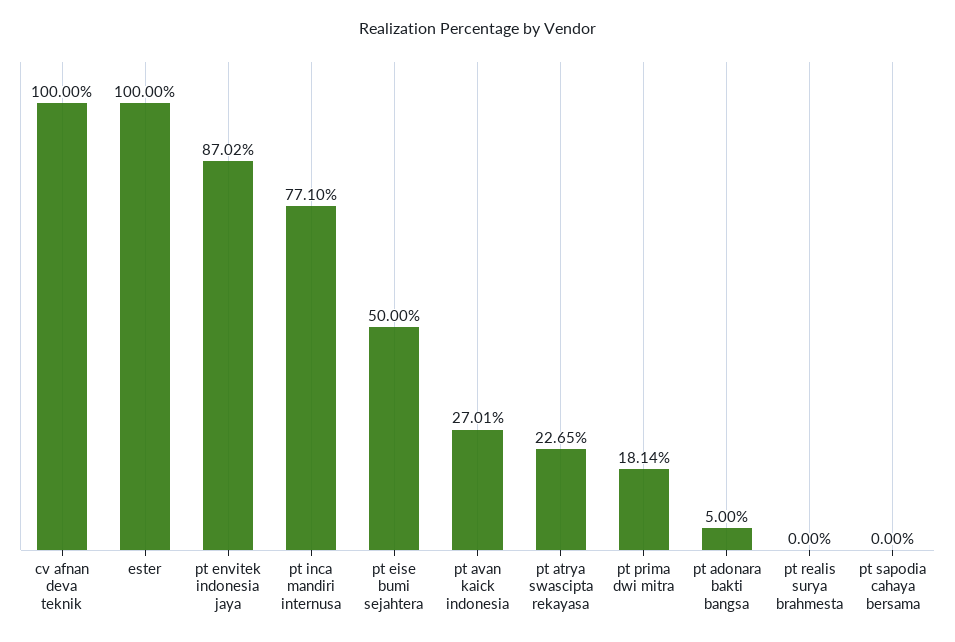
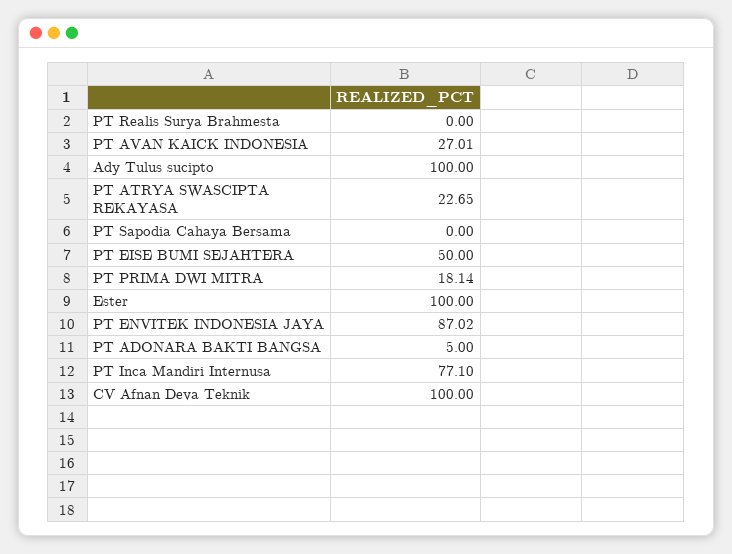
Ady Tulus sucipto: none -> 100

